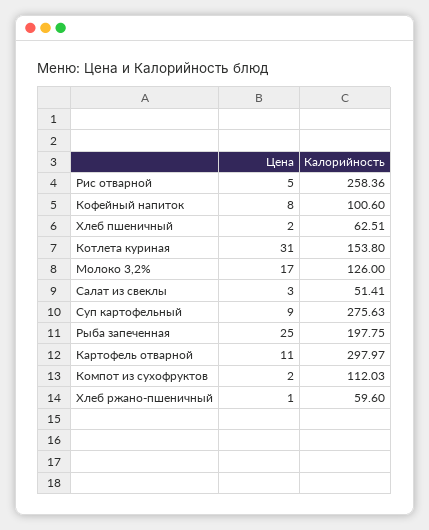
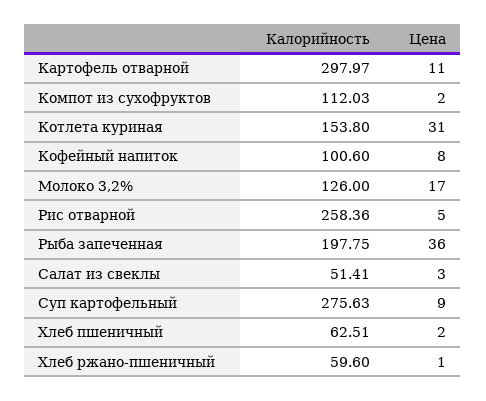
Цена, Рыба запеченная: 25 -> 36

